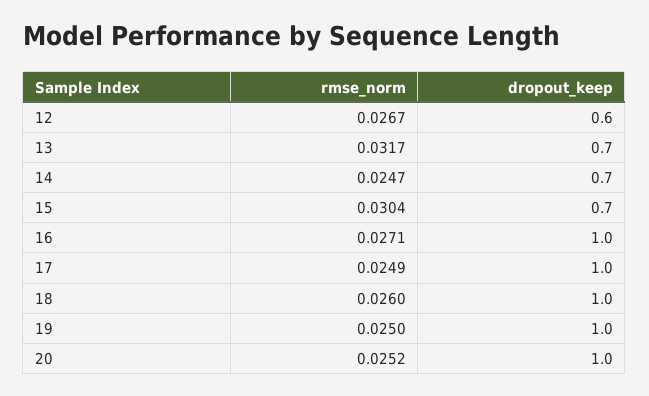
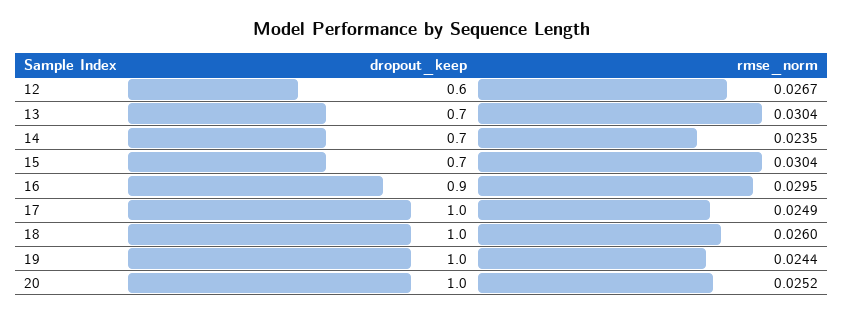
rmse_norm, 13: 0.0317 -> 0.0304
rmse_norm, 14: 0.0247 -> 0.0235
rmse_norm, 16: 0.0271 -> 0.0295
dropout_keep, 16: 1 -> 0.9
rmse_norm, 19: 0.025 -> 0.0244

